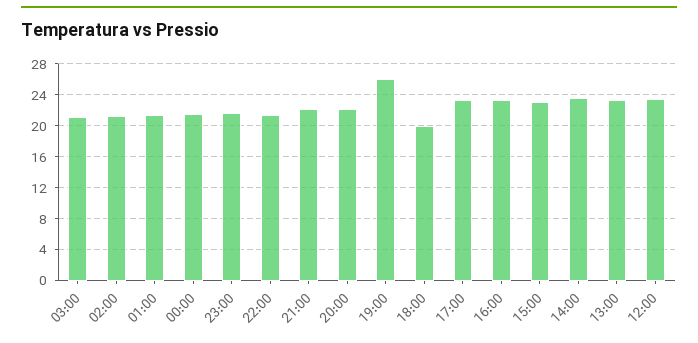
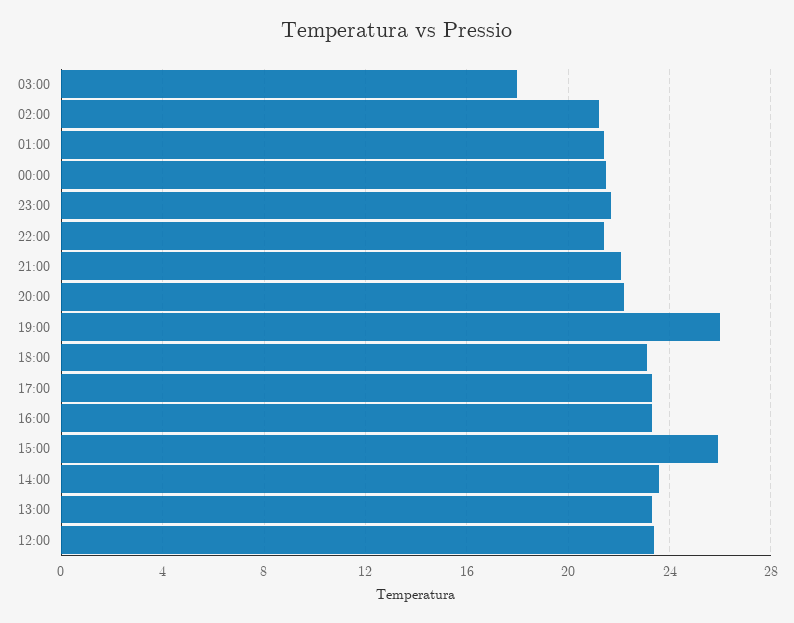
03:00: 21 -> 18
18:00: 20 -> 23
15:00: 23 -> 26

